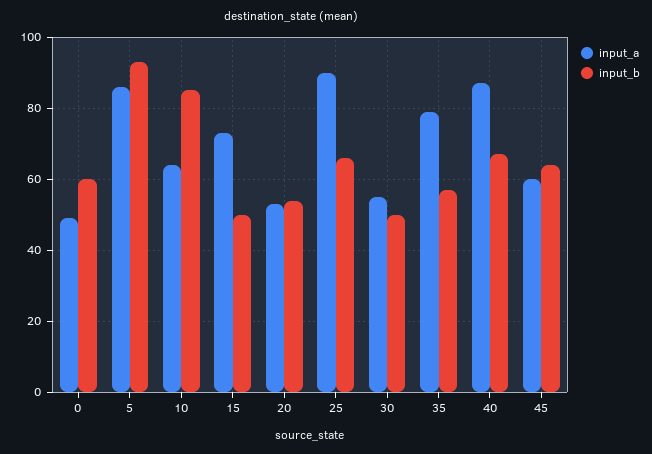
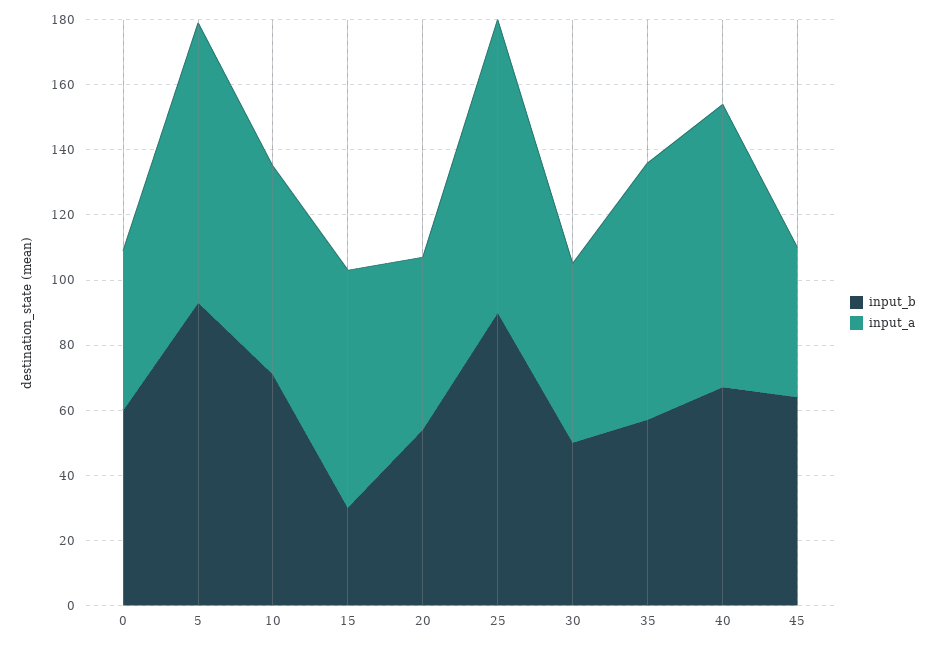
input_b, 10: 85 -> 70
input_b, 15: 50 -> 30
input_b, 25: 65 -> 90
input_a, 45: 60 -> 45

